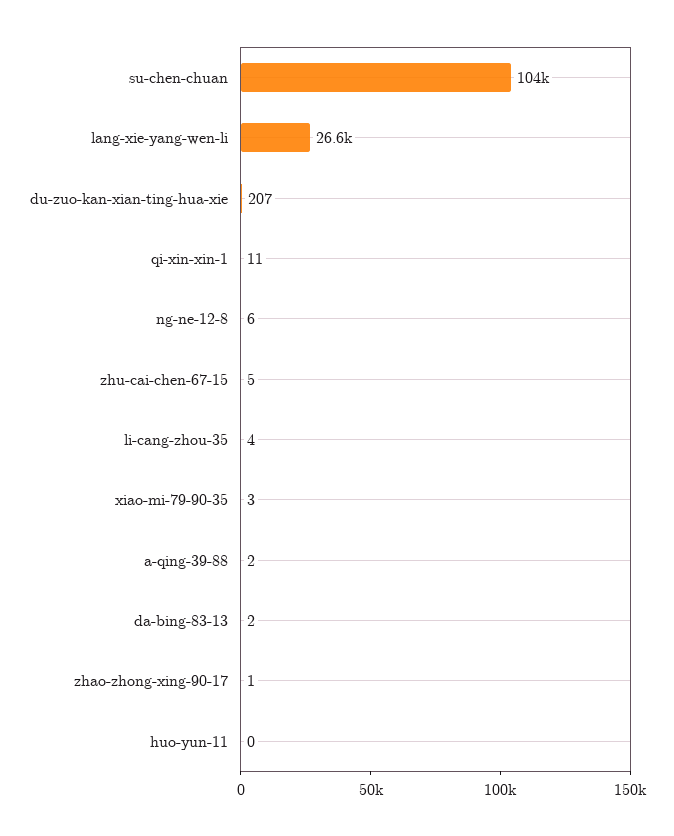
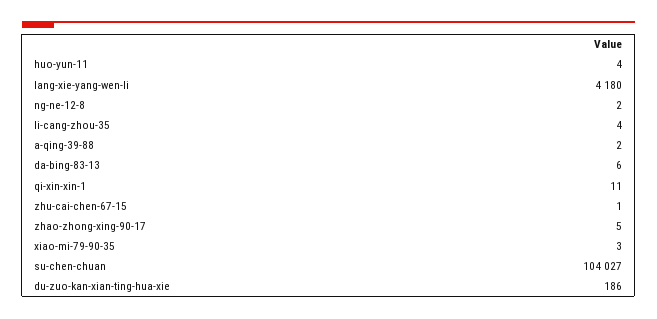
lang-xie-yang-wen-li: 26600 -> 4180
du-zuo-kan-xian-ting-hua-xie: 207 -> 186
ng-ne-12-8: 6 -> 2
zhu-cai-chen-67-15: 5 -> 1
da-bing-83-13: 2 -> 6
zhao-zhong-xing-90-17: 1 -> 5
huo-yun-11: 0 -> 4

